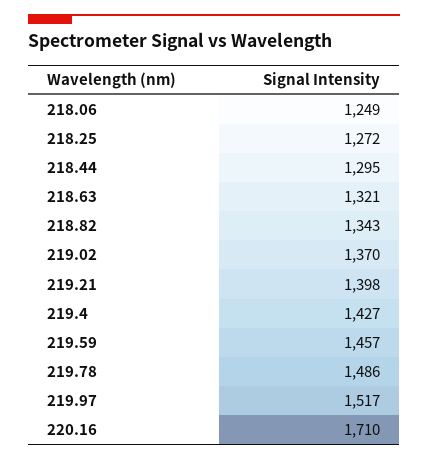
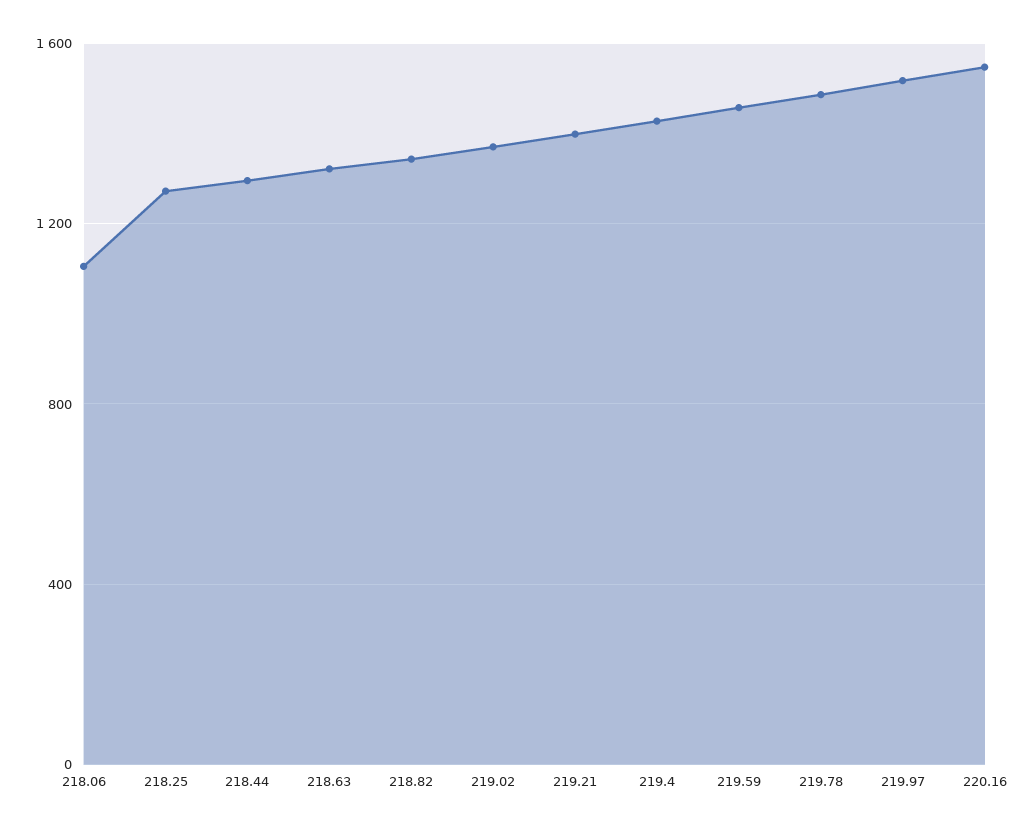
218.06: 1249 -> 1100
220.16: 1710 -> 1550

